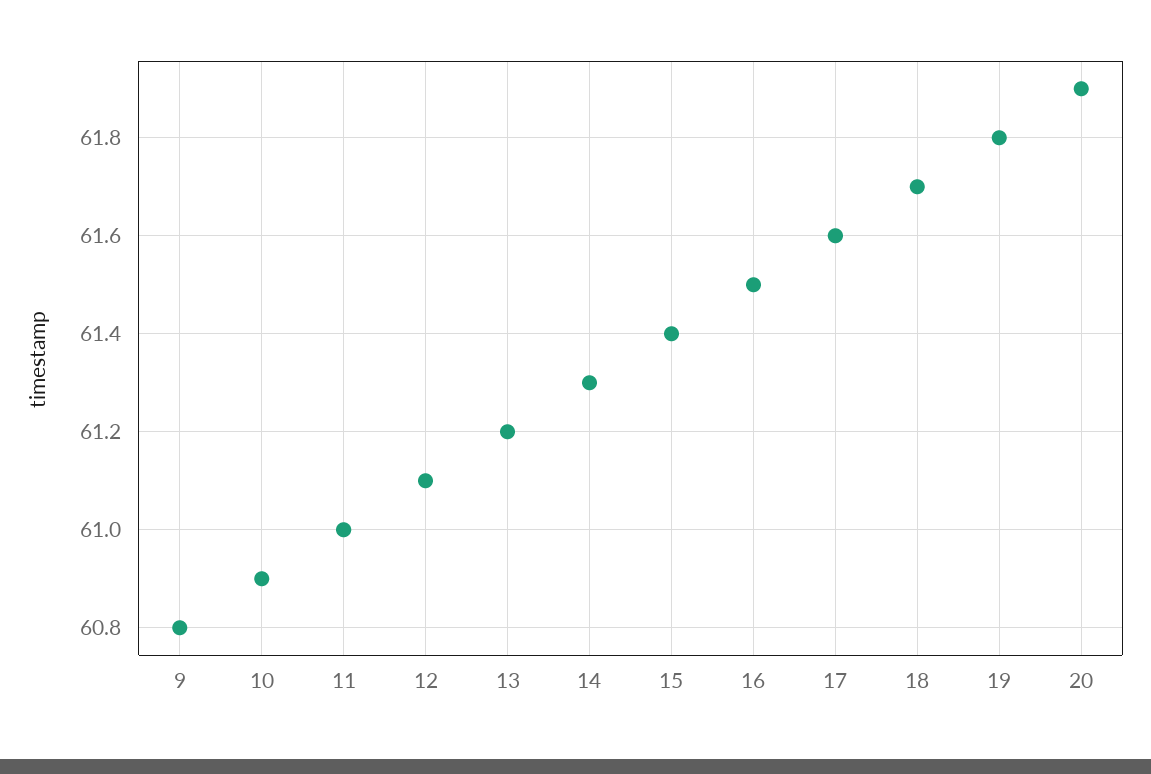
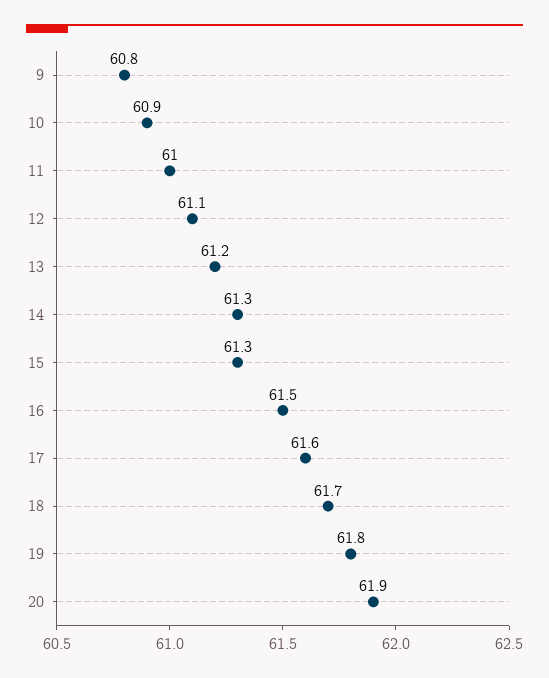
15: 61.4 -> 61.3

